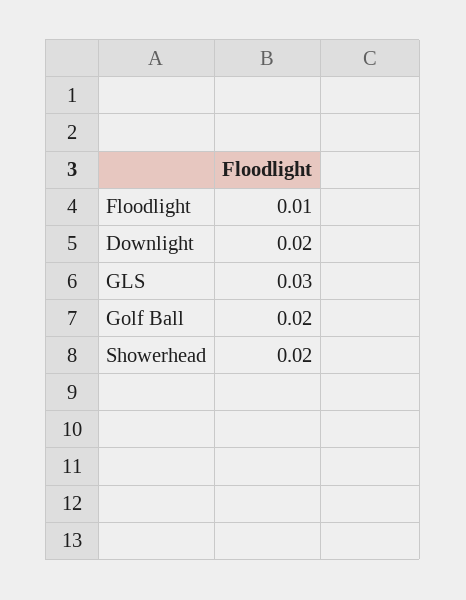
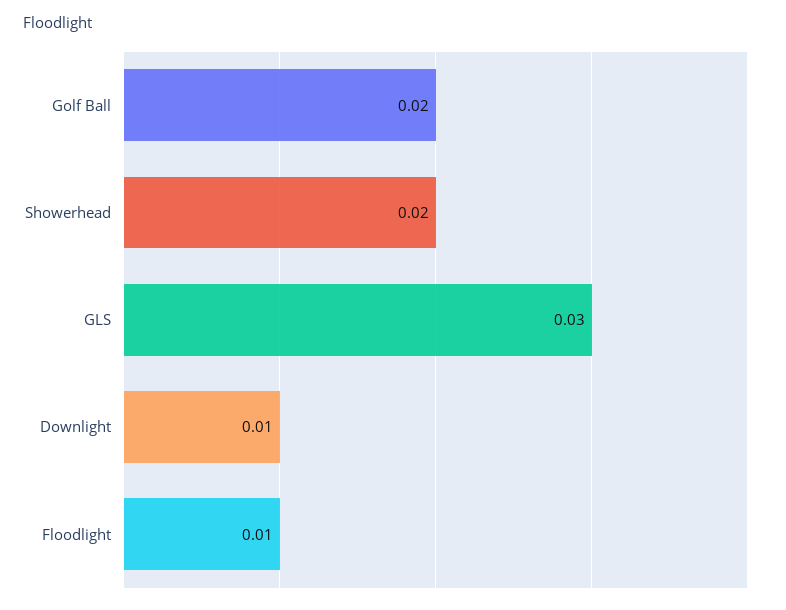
Downlight: 0.02 -> 0.01

